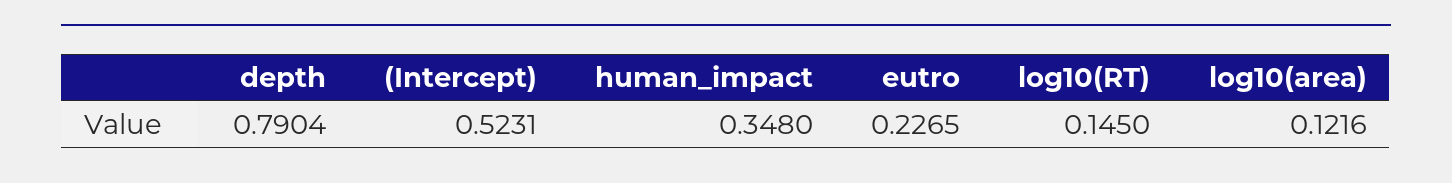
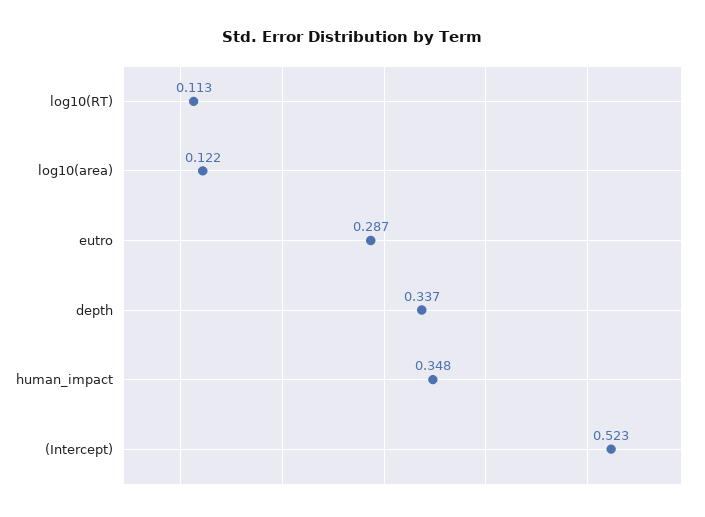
depth: 0.7904 -> 0.337
eutro: 0.2265 -> 0.287
log10(RT): 0.145 -> 0.113

